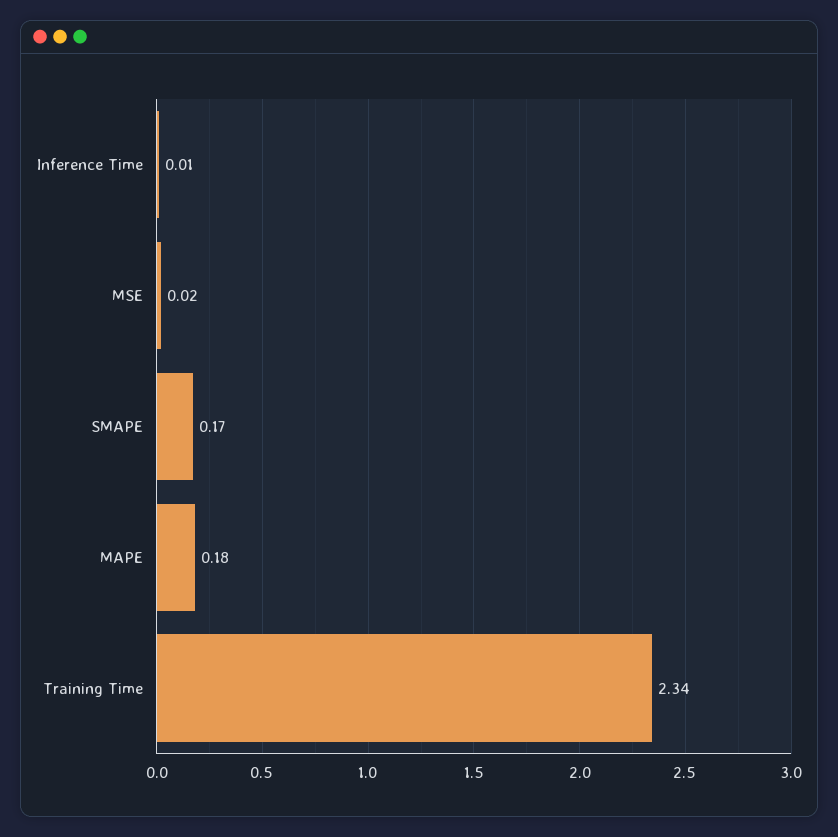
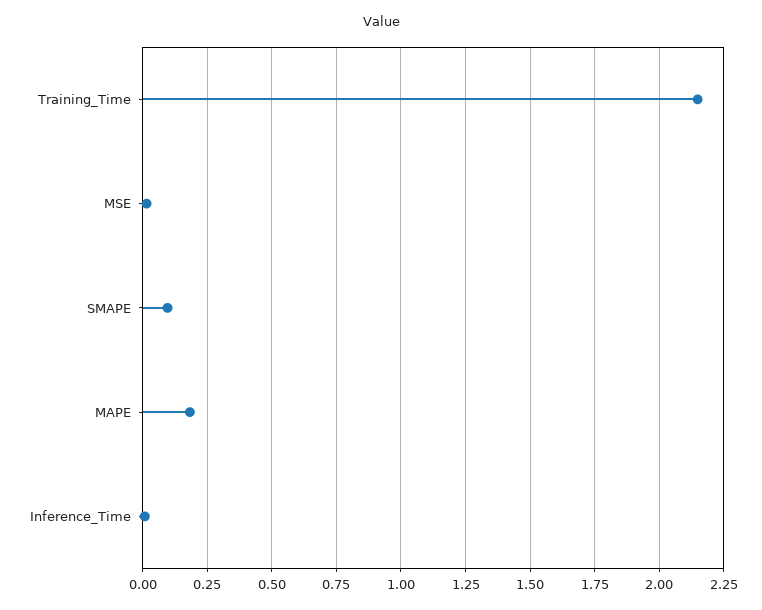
SMAPE: 0.17 -> 0.1
Training Time: 2.34 -> 2.15

